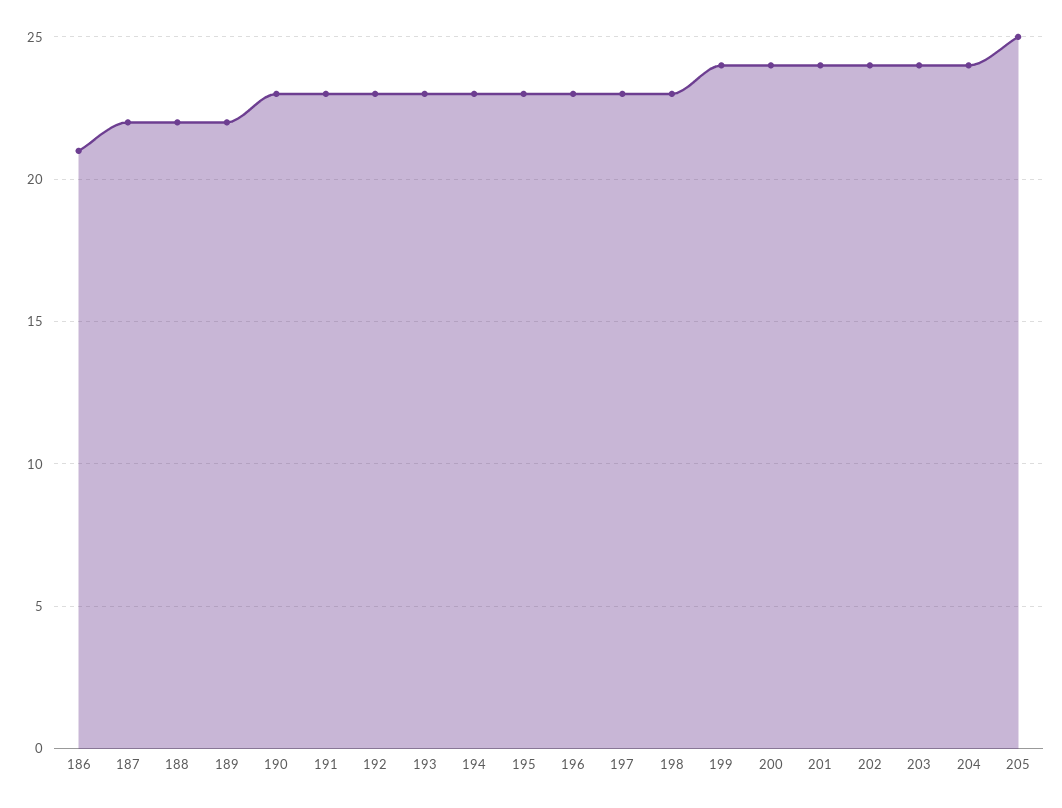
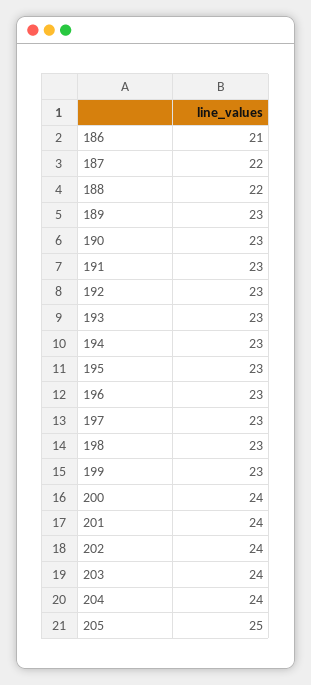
189: 22 -> 23
199: 24 -> 23

